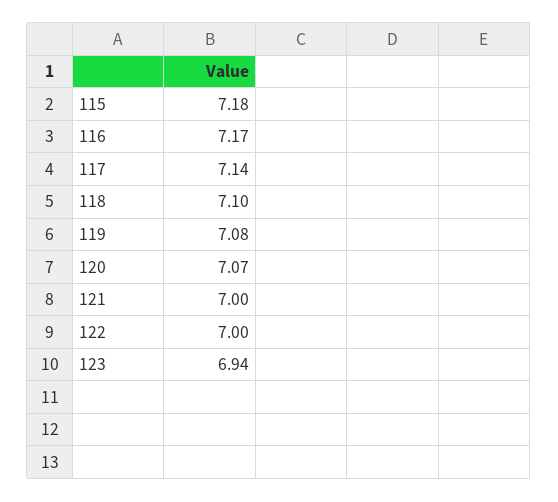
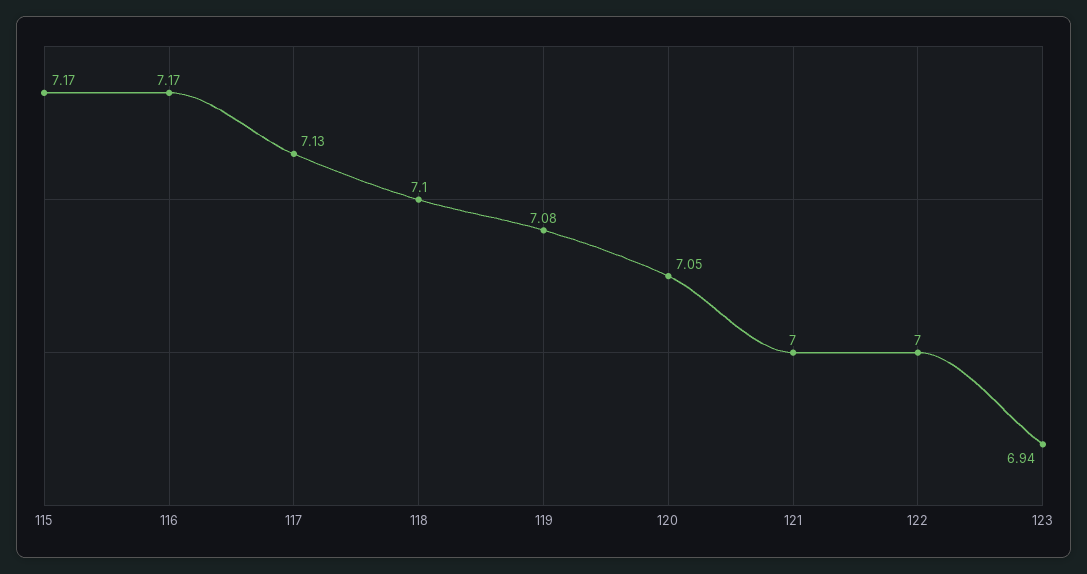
115: 7.18 -> 7.17
117: 7.14 -> 7.13
120: 7.07 -> 7.05

